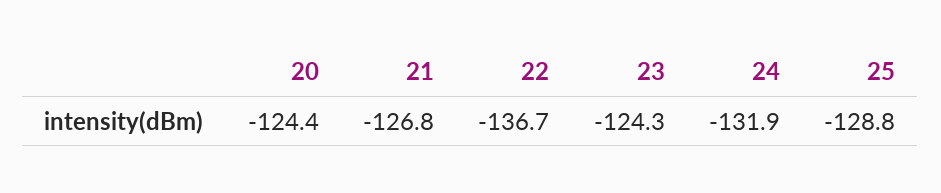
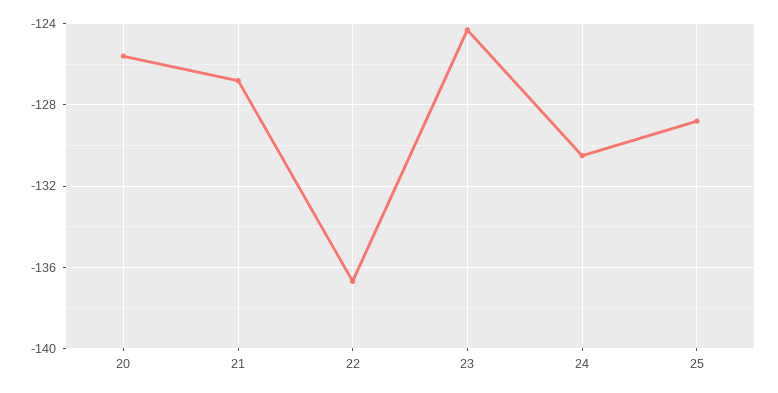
20: -124.4 -> -125.5
24: -131.9 -> -130.5

